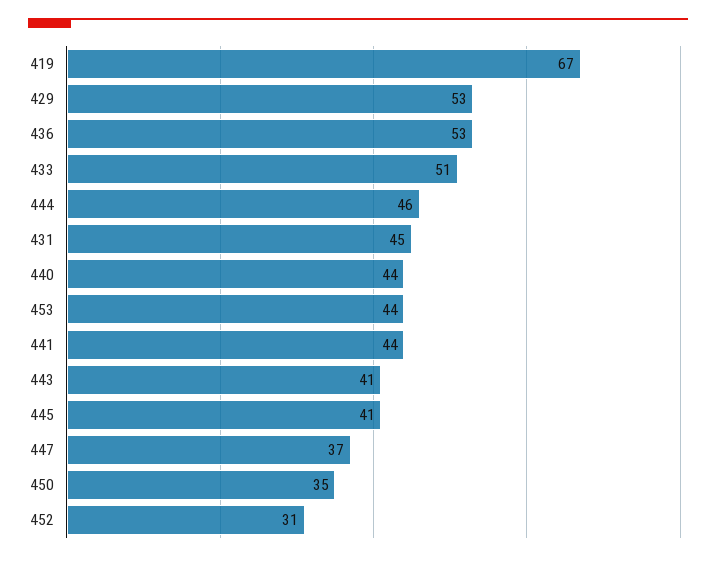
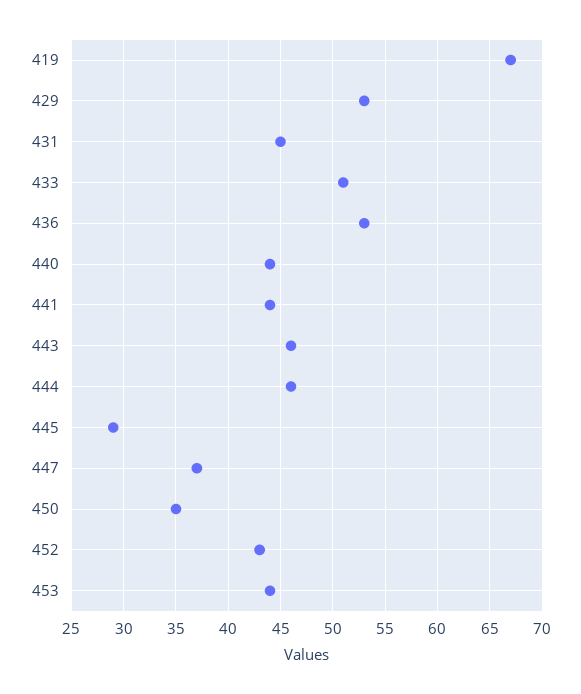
443: 41 -> 46
445: 41 -> 29
452: 31 -> 43

